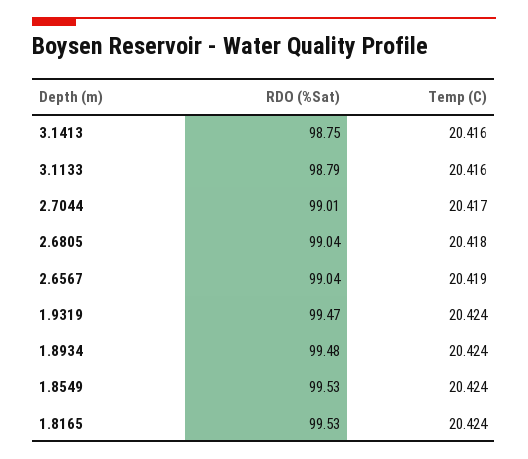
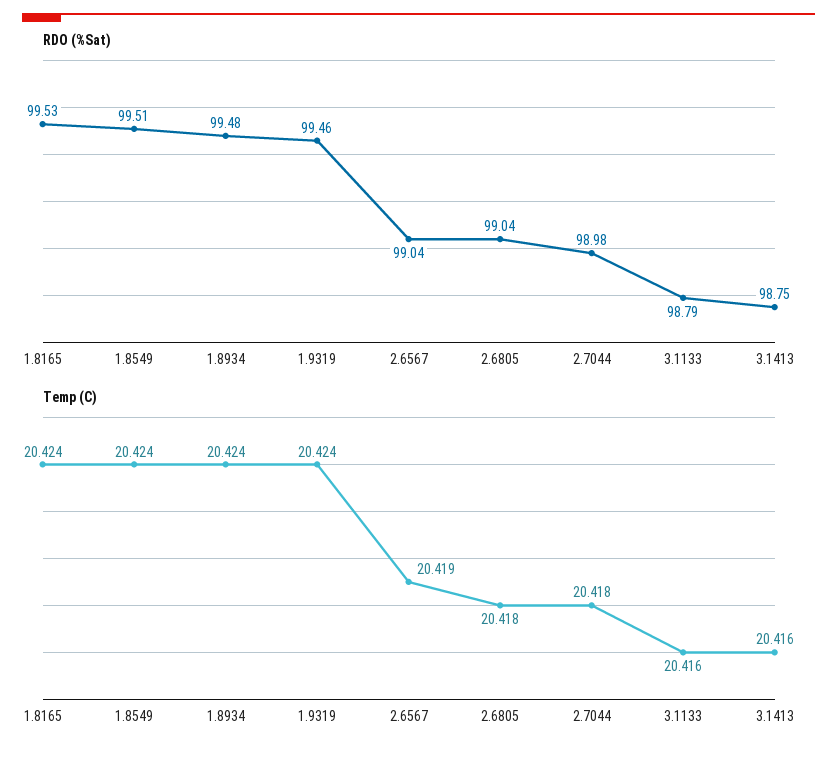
RDO (%Sat), 2.7044: 99.01 -> 98.98
Temp (C), 2.7044: 20.417 -> 20.418
RDO (%Sat), 1.9319: 99.47 -> 99.46
RDO (%Sat), 1.8549: 99.53 -> 99.51

